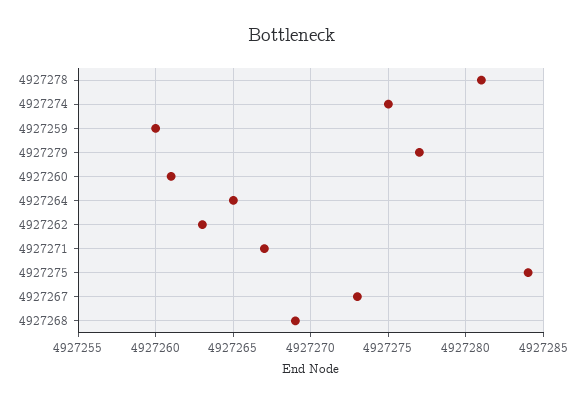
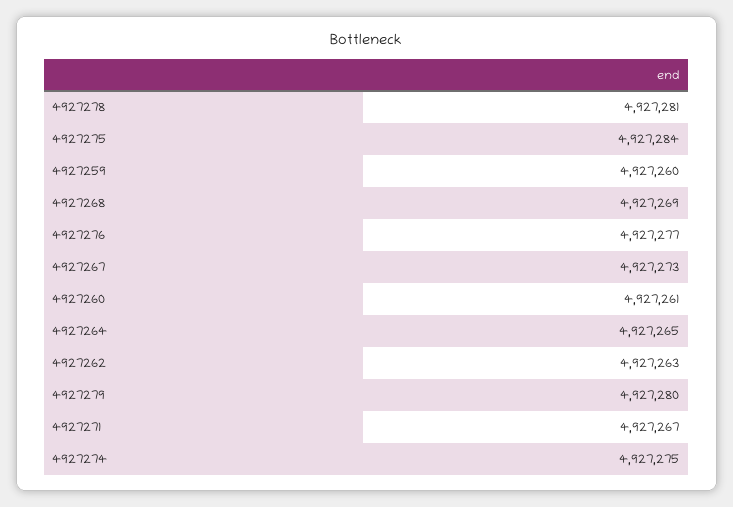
4927279: 4927277 -> 4927280
4927276: none -> 4927277

